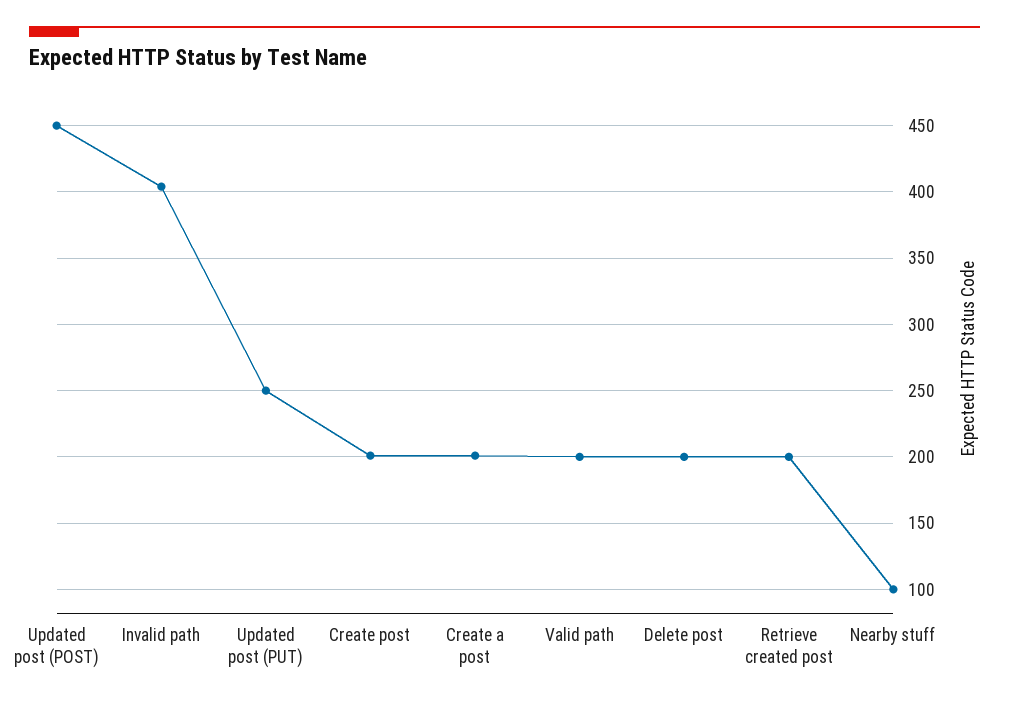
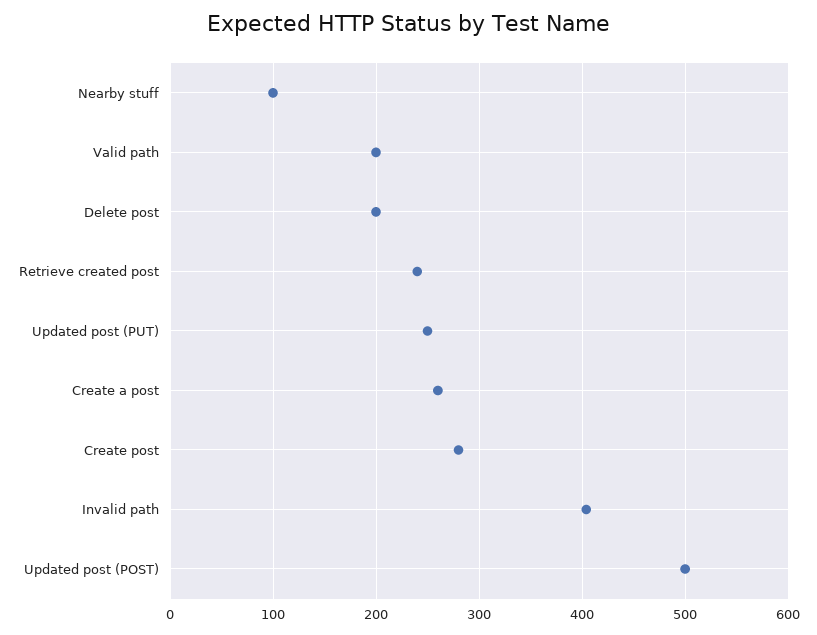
Updated post (POST): 450 -> 500
Create post: 200 -> 280
Create a post: 200 -> 260
Retrieve created post: 200 -> 240

